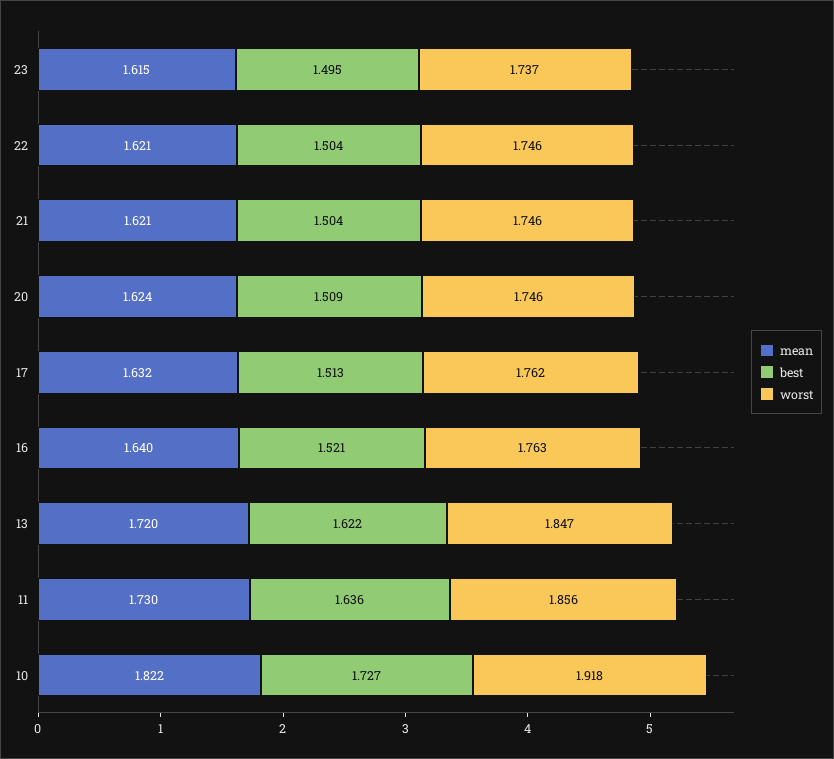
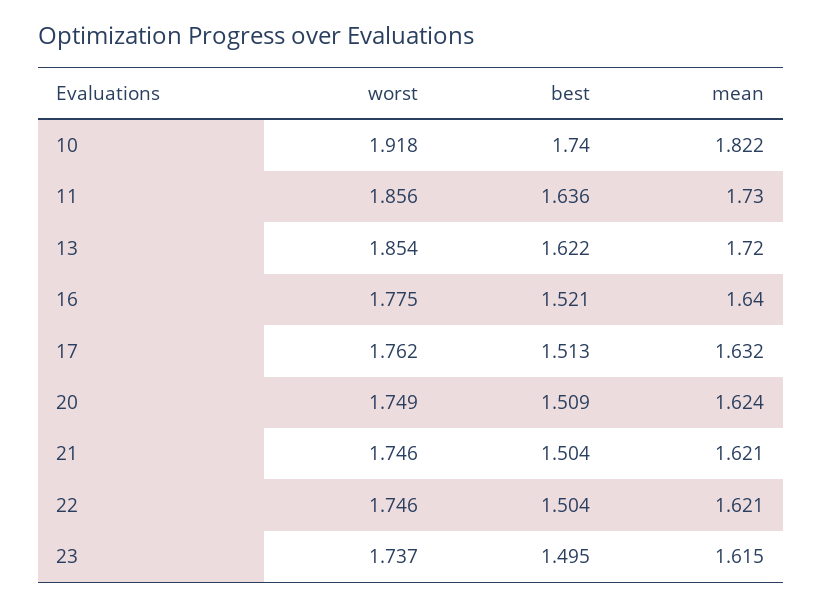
worst, 20: 1.746 -> 1.749
worst, 16: 1.763 -> 1.775
worst, 13: 1.847 -> 1.854
best, 10: 1.727 -> 1.74

